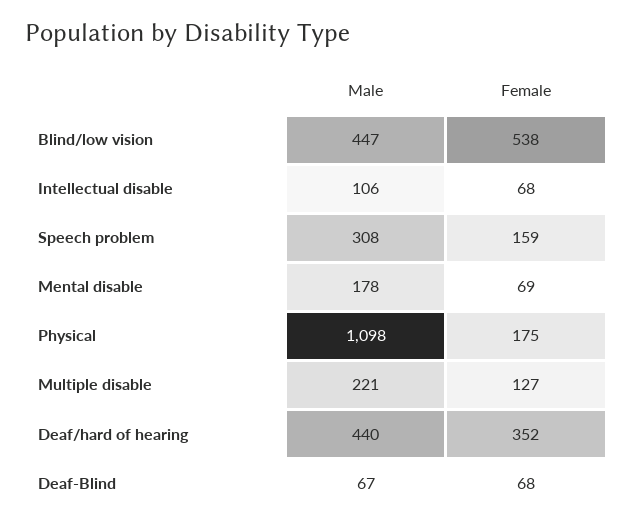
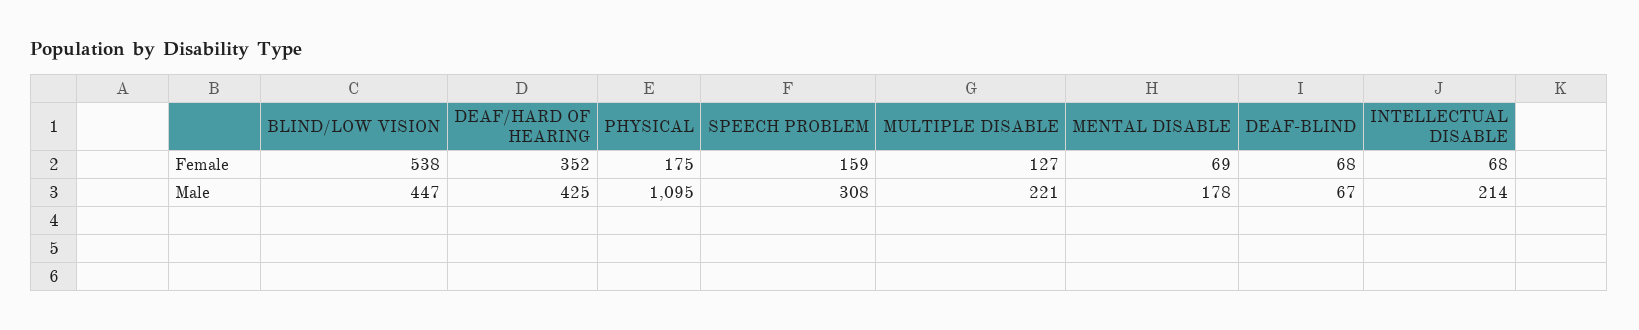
Male, Intellectual disable: 106 -> 214
Male, Physical: 1098 -> 1095
Male, Deaf/hard of hearing: 440 -> 425

